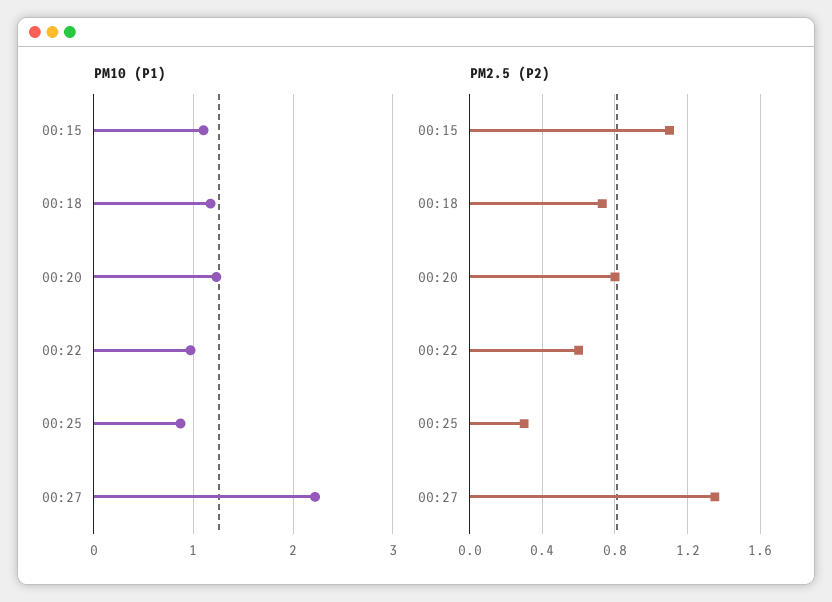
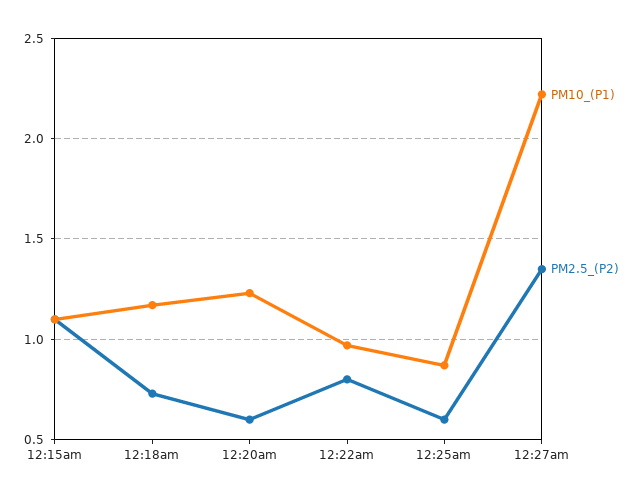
PM2.5 (P2), 00:20: 0.8 -> 0.6
PM2.5 (P2), 00:22: 0.6 -> 0.8
PM2.5 (P2), 00:25: 0.3 -> 0.6

